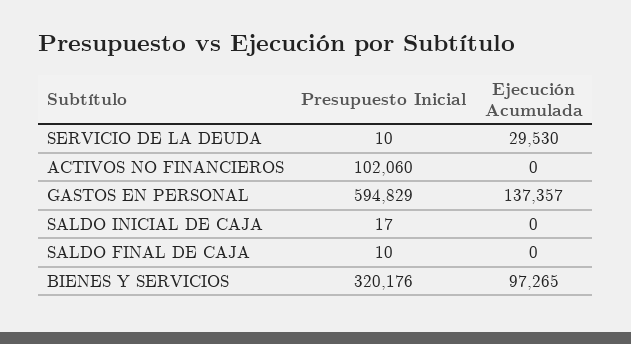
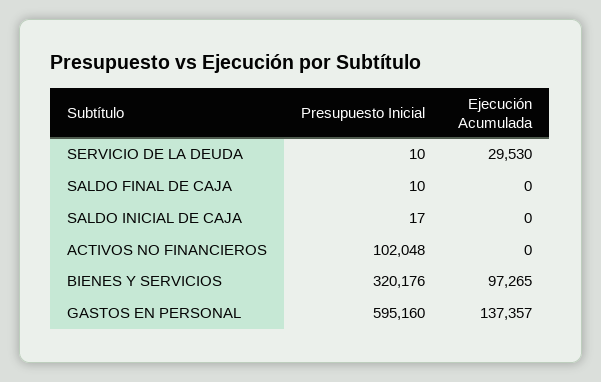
Presupuesto Inicial, ACTIVOS NO FINANCIEROS: 102060 -> 102048
Presupuesto Inicial, GASTOS EN PERSONAL: 594829 -> 595160

